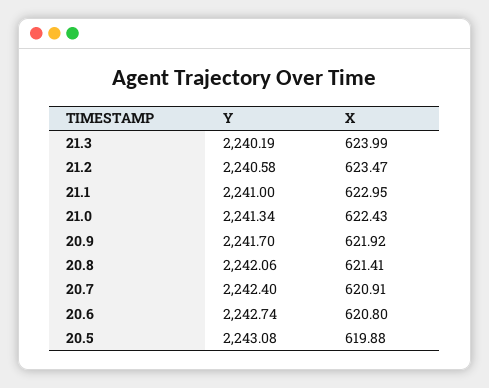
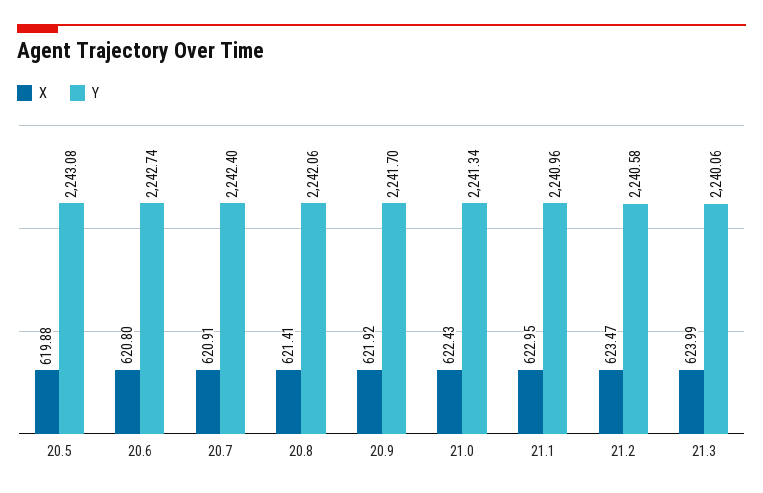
Y, 21.3: 2240.19 -> 2240.06
Y, 21.1: 2241 -> 2240.96

